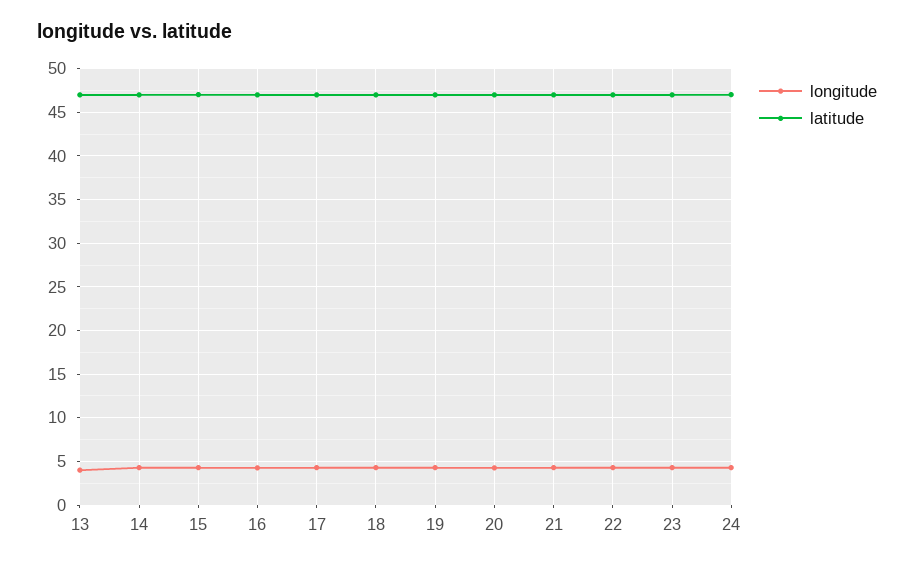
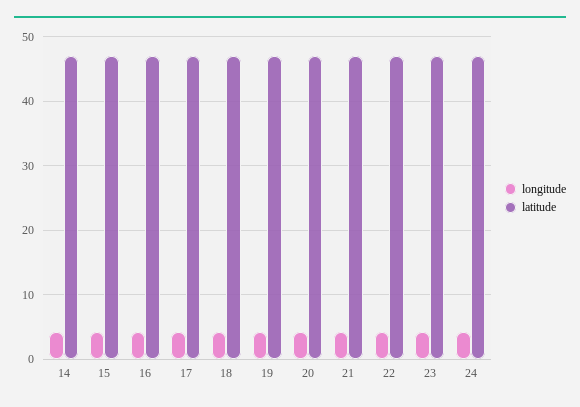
longitude, 13: 4 -> none
latitude, 13: 47 -> none

